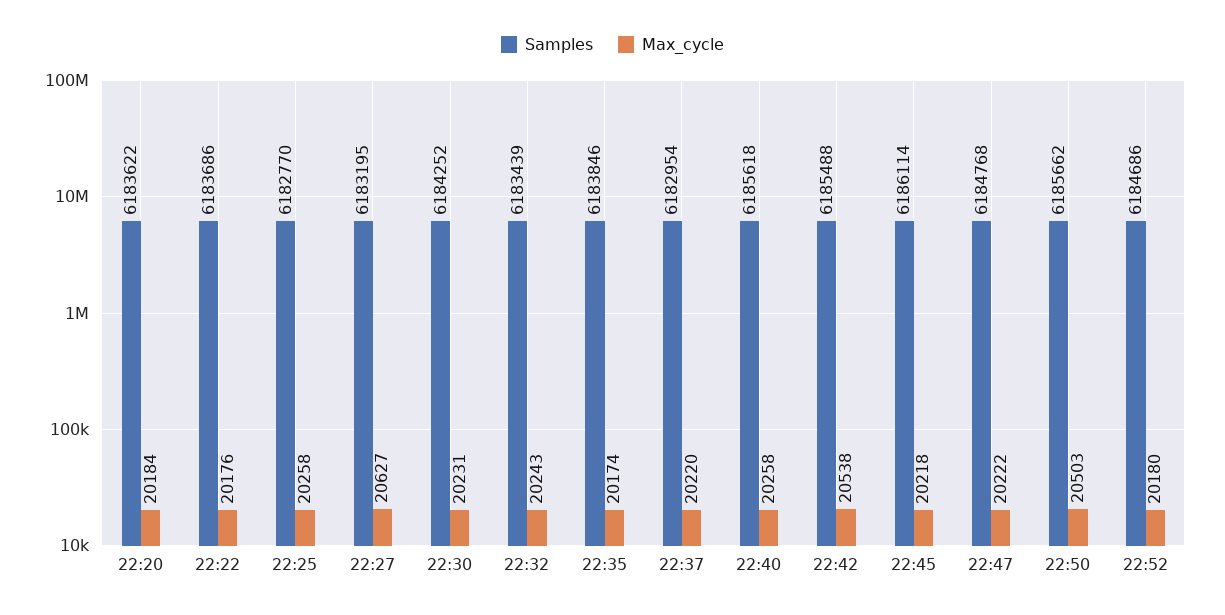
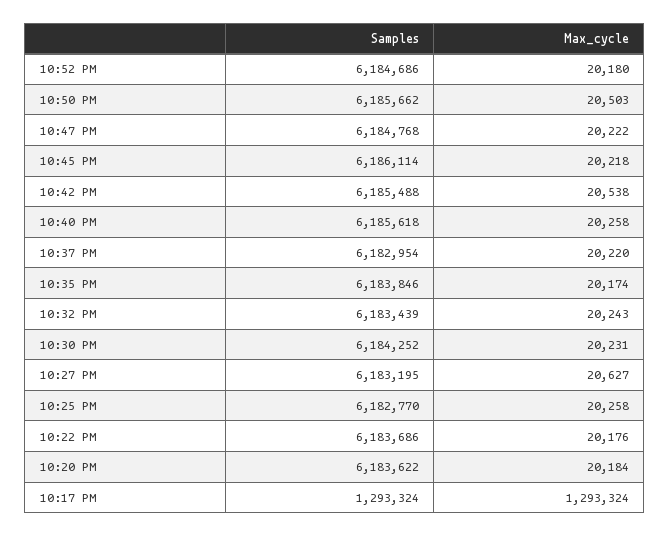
Samples, 10:17 PM: none -> 1293324
Max_cycle, 10:17 PM: none -> 1293324

